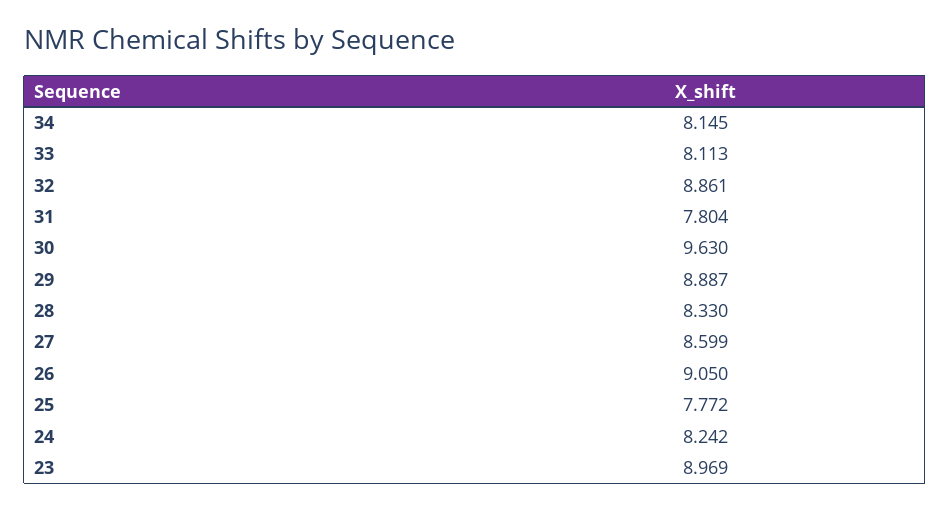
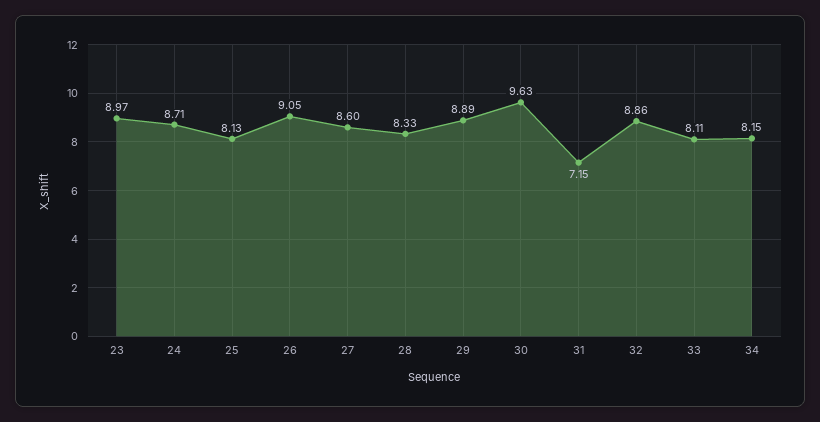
31: 7.804 -> 7.15
25: 7.772 -> 8.13
24: 8.242 -> 8.71

